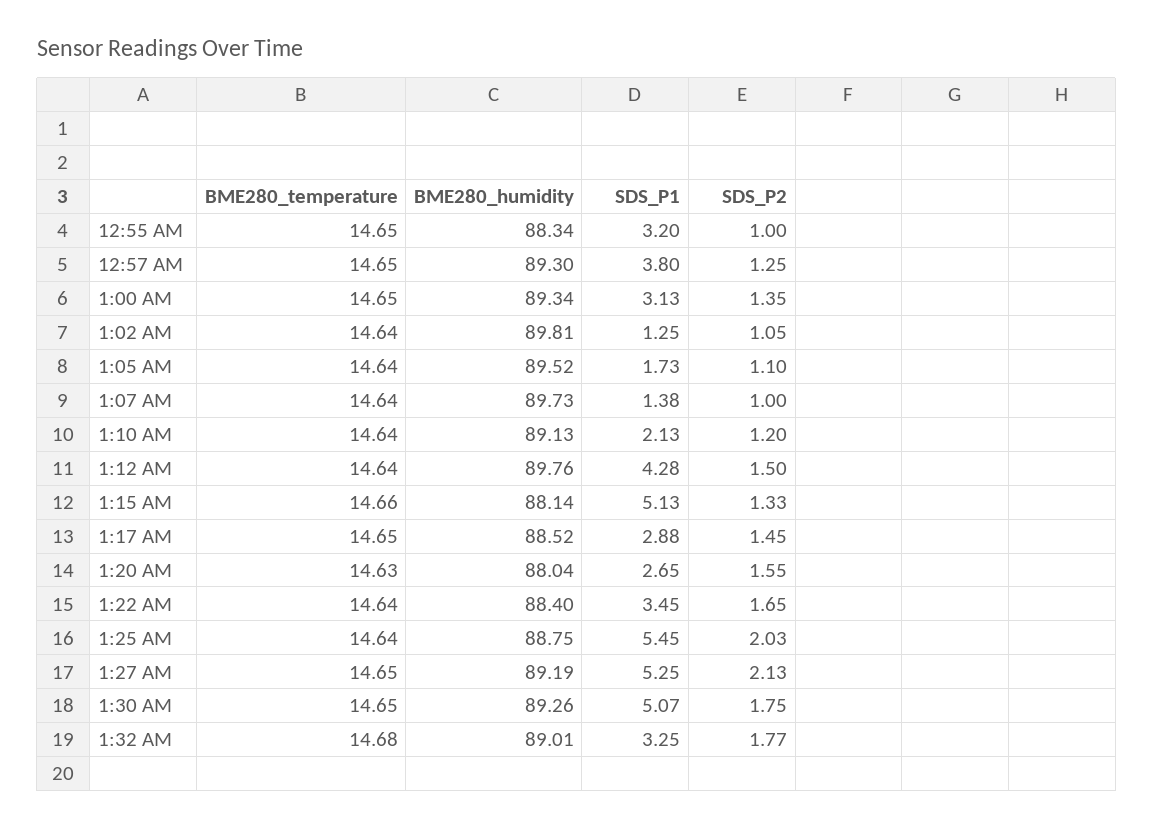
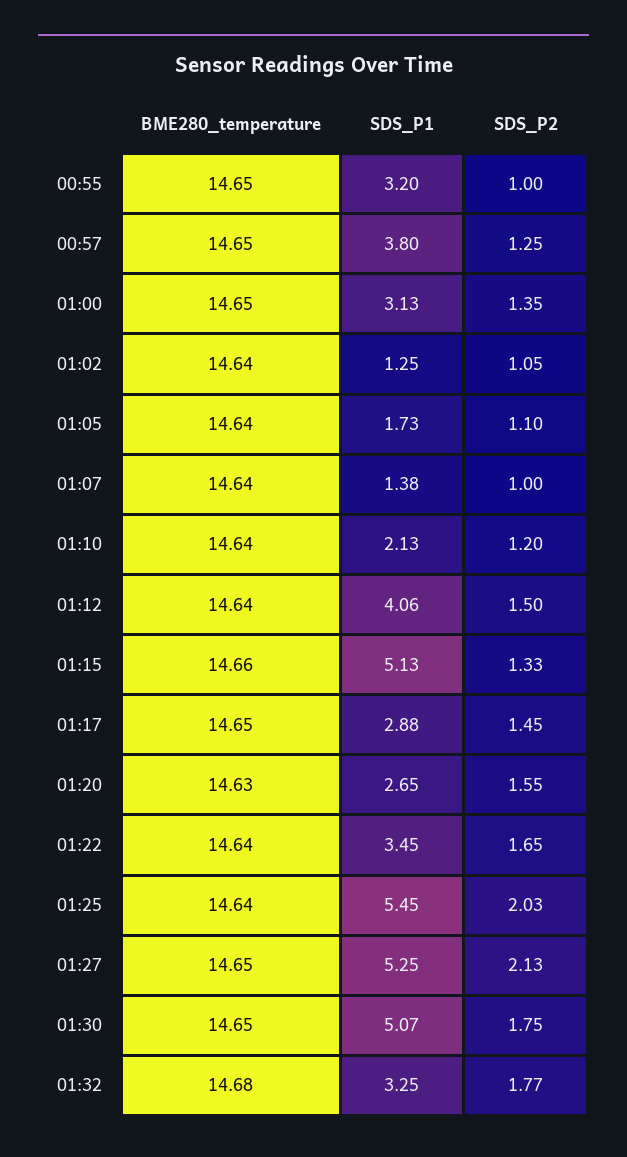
BME280_humidity, 12:55 AM: 88.34 -> none
BME280_humidity, 12:57 AM: 89.3 -> none
BME280_humidity, 1:00 AM: 89.34 -> none
BME280_humidity, 1:02 AM: 89.81 -> none
BME280_humidity, 1:05 AM: 89.52 -> none
BME280_humidity, 1:07 AM: 89.73 -> none
BME280_humidity, 1:10 AM: 89.13 -> none
BME280_humidity, 1:12 AM: 89.76 -> none
SDS_P1, 1:12 AM: 4.28 -> 4.06
BME280_humidity, 1:15 AM: 88.14 -> none
BME280_humidity, 1:17 AM: 88.52 -> none
BME280_humidity, 1:20 AM: 88.04 -> none
BME280_humidity, 1:22 AM: 88.4 -> none
BME280_humidity, 1:25 AM: 88.75 -> none
BME280_humidity, 1:27 AM: 89.19 -> none
BME280_humidity, 1:30 AM: 89.26 -> none
BME280_humidity, 1:32 AM: 89.01 -> none

